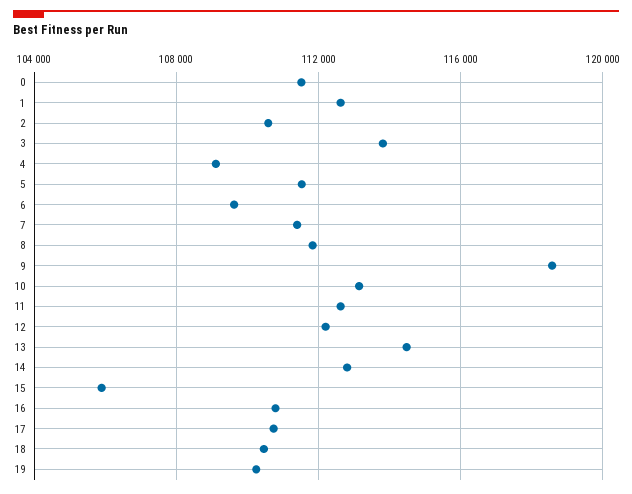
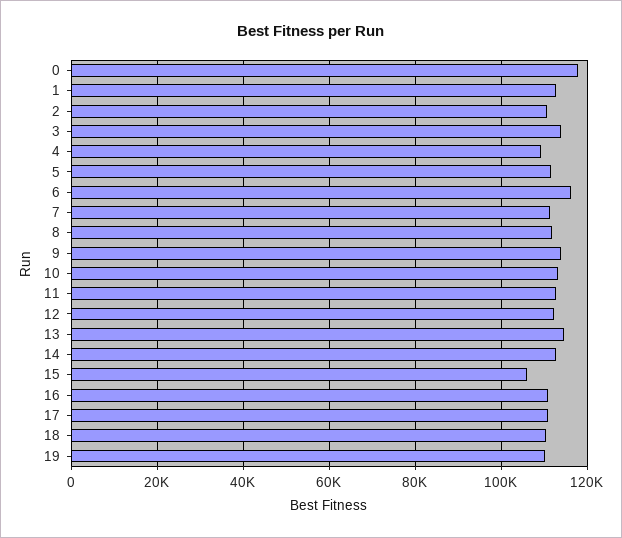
0: 111500 -> 118000
6: 109500 -> 116000
9: 118500 -> 114000

